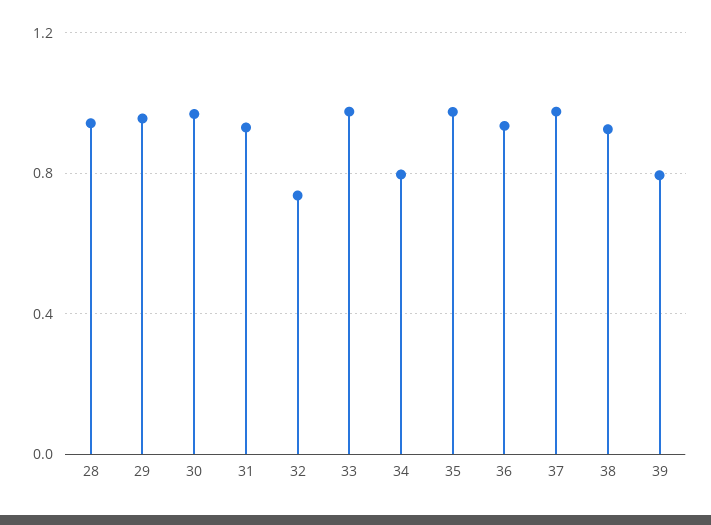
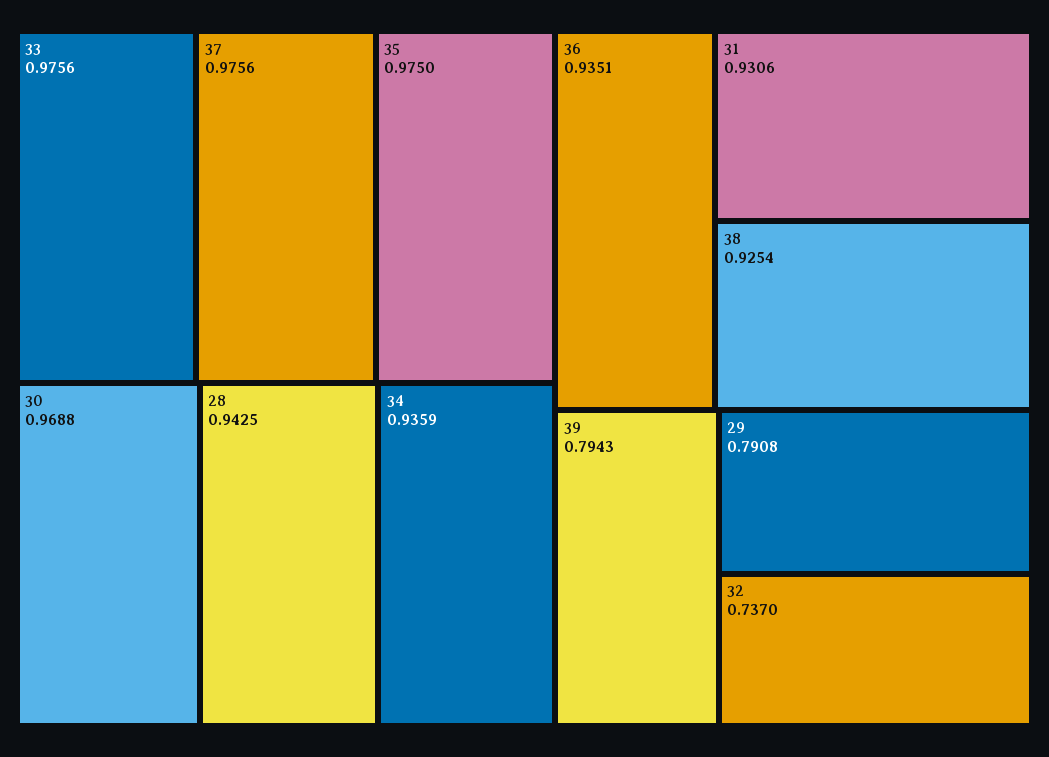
29: 0.95 -> 0.7908
34: 0.8 -> 0.9359

